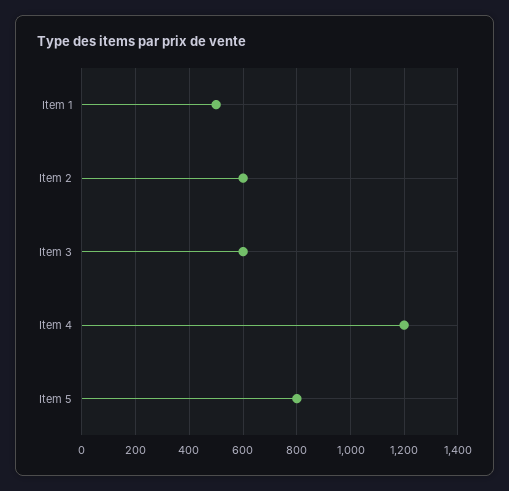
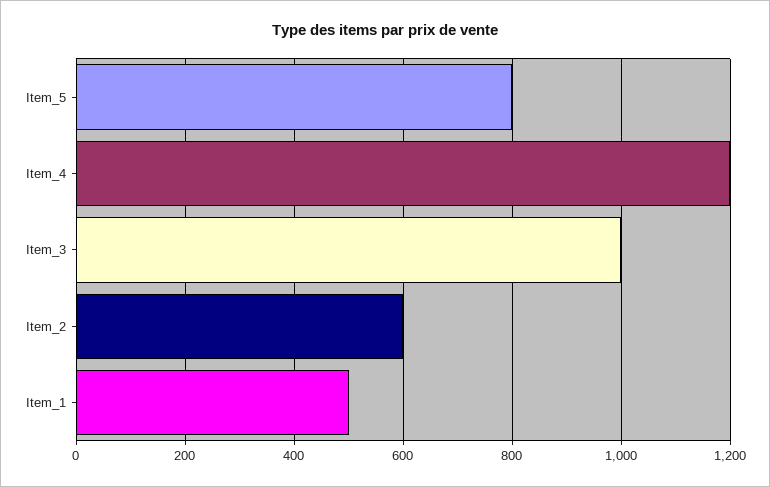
Item 3: 600 -> 1000

